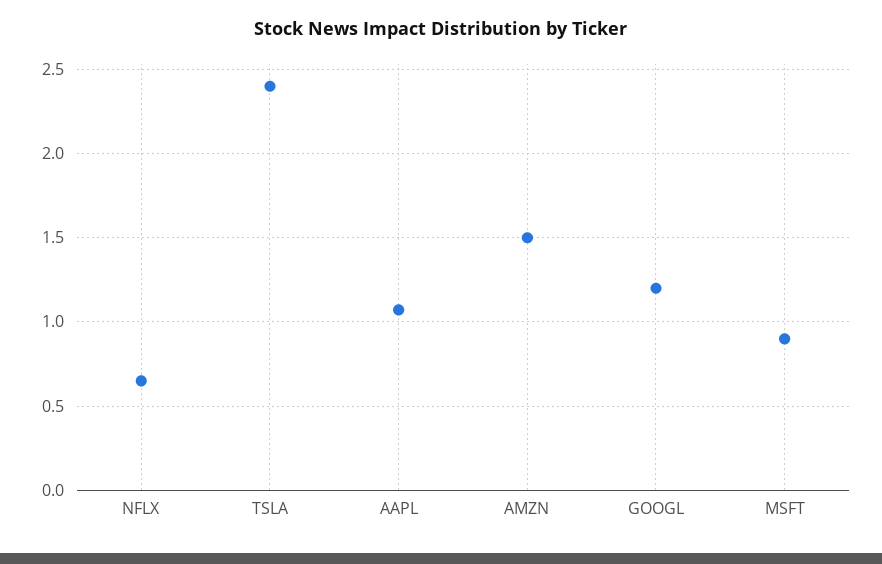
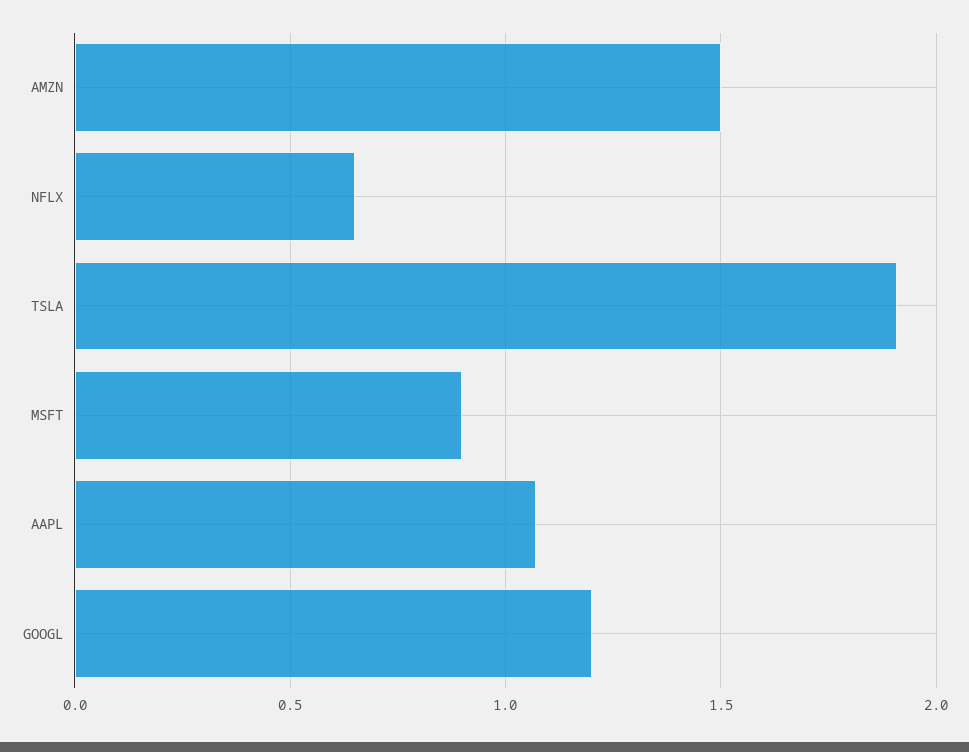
TSLA: 2.4 -> 1.9

